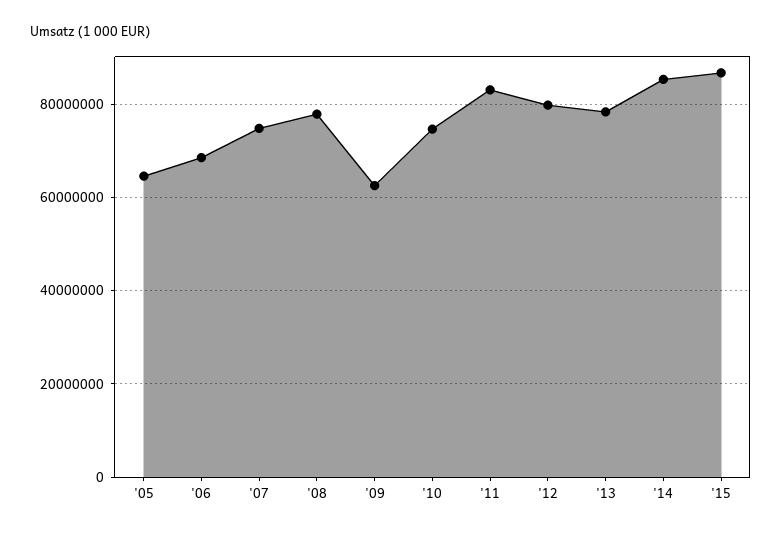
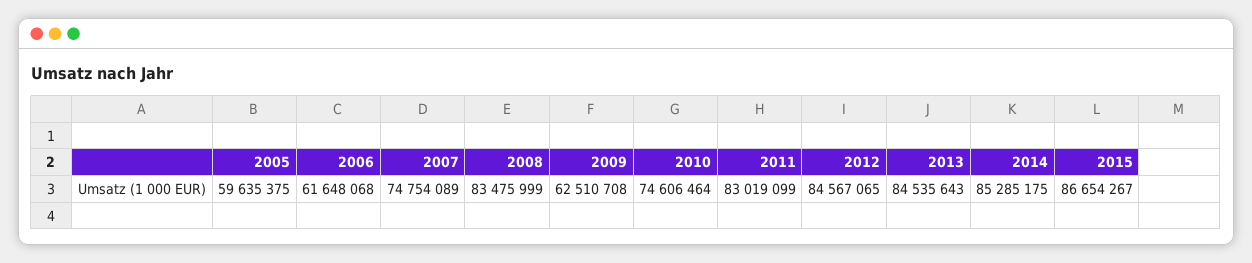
'05: 64000000 -> 59635375
'06: 68000000 -> 61648068
'08: 78000000 -> 83475999
'12: 80000000 -> 84567065
'13: 78000000 -> 84535643

